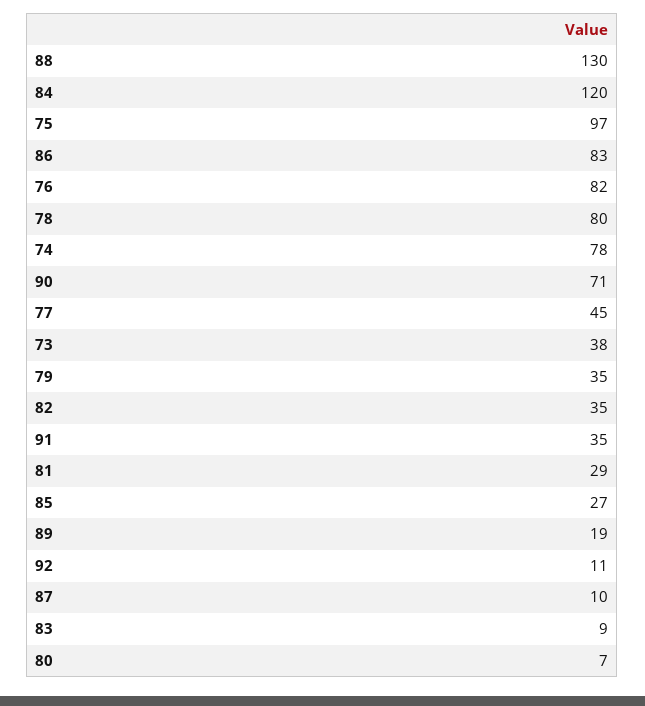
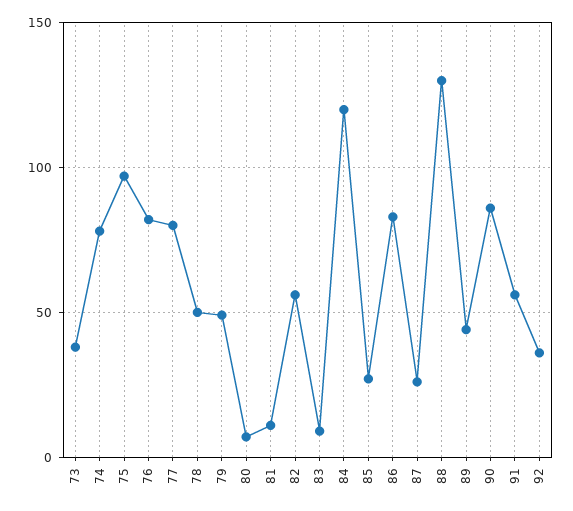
78: 80 -> 50
90: 71 -> 85
77: 45 -> 80
79: 35 -> 50
82: 35 -> 55
91: 35 -> 55
81: 29 -> 10
89: 19 -> 45
92: 11 -> 35
87: 10 -> 25

